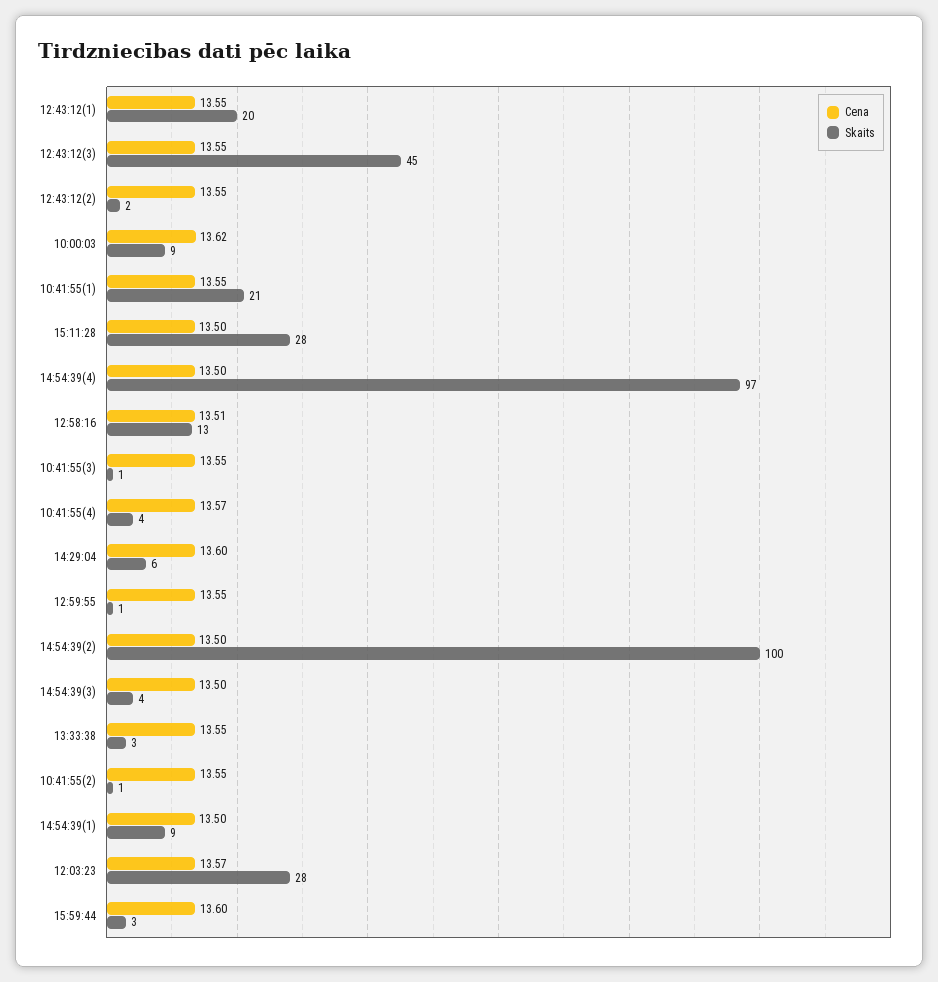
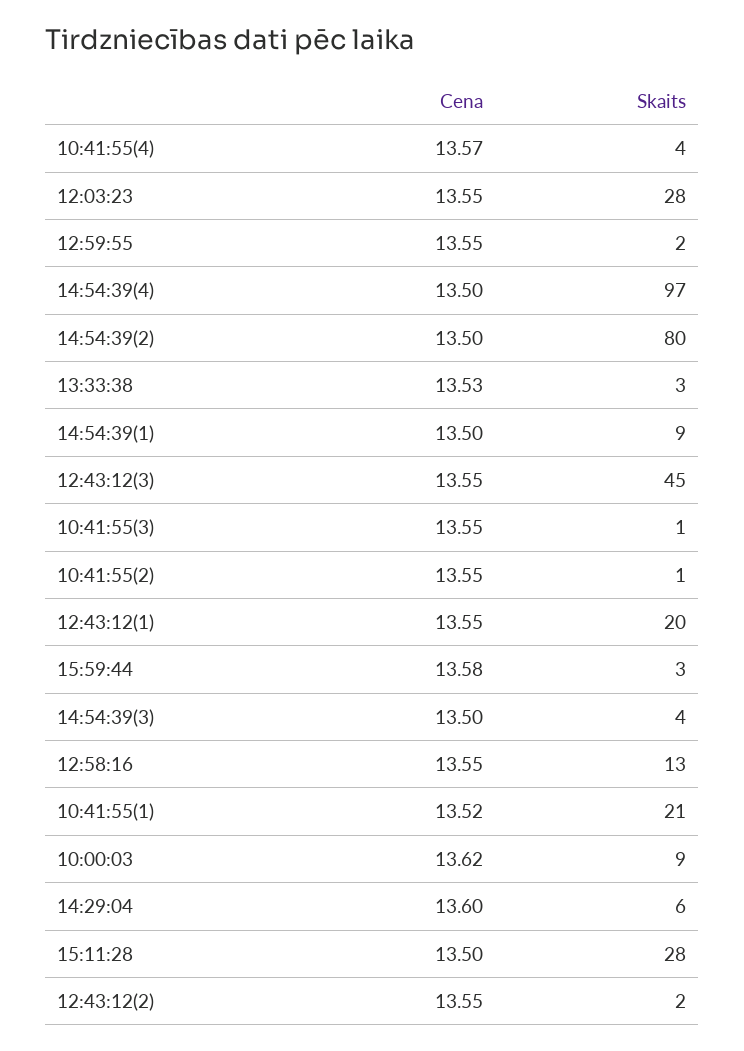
Cena, 10:41:55(1): 13.55 -> 13.52
Cena, 12:58:16: 13.51 -> 13.55
Skaits, 12:59:55: 1 -> 2
Skaits, 14:54:39(2): 100 -> 80
Cena, 13:33:38: 13.55 -> 13.53
Cena, 12:03:23: 13.57 -> 13.55
Cena, 15:59:44: 13.6 -> 13.58

